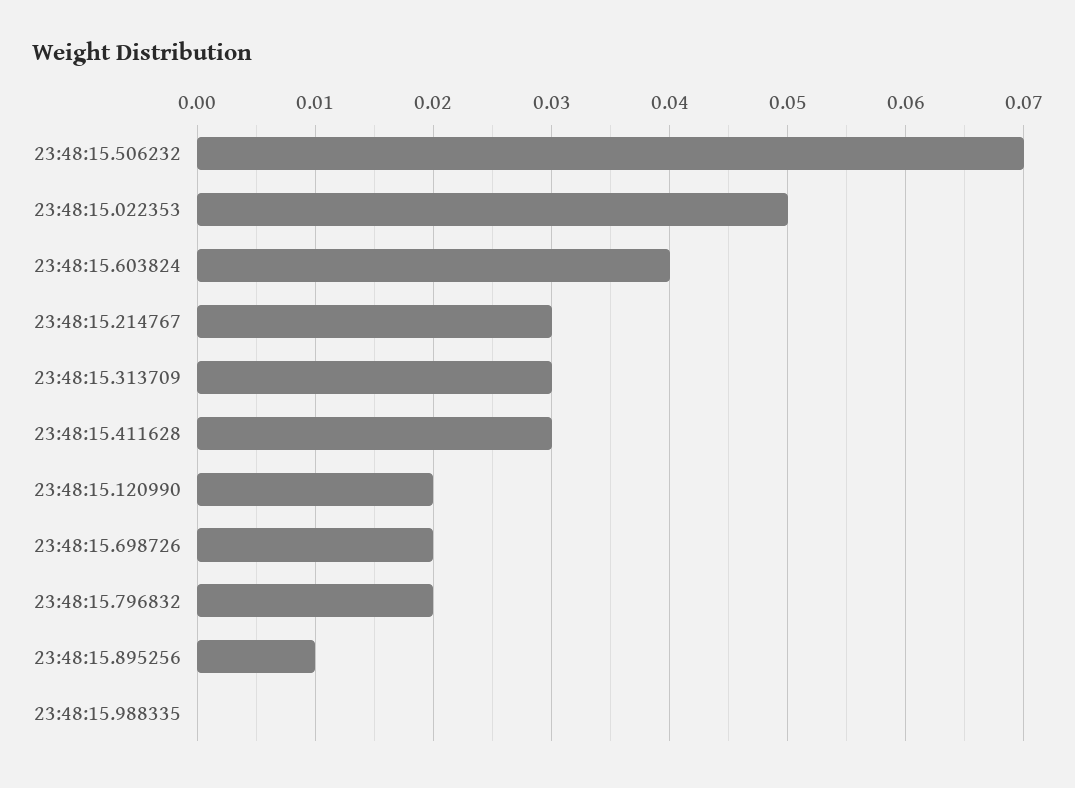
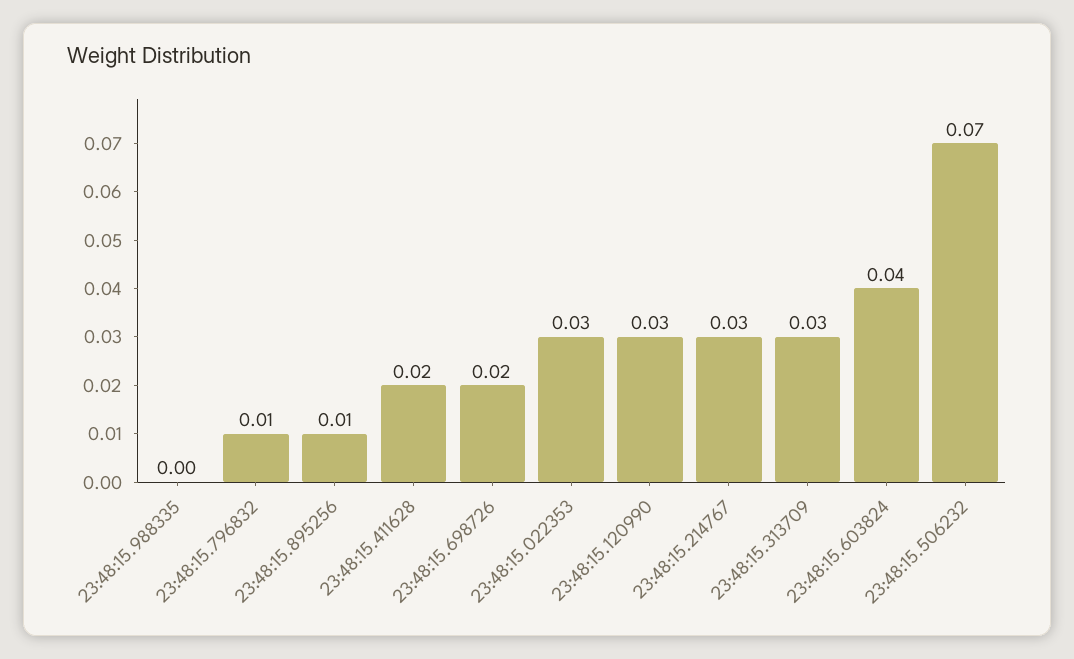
23:48:15.022353: 0.05 -> 0.03
23:48:15.411628: 0.03 -> 0.02
23:48:15.120990: 0.02 -> 0.03
23:48:15.796832: 0.02 -> 0.01

